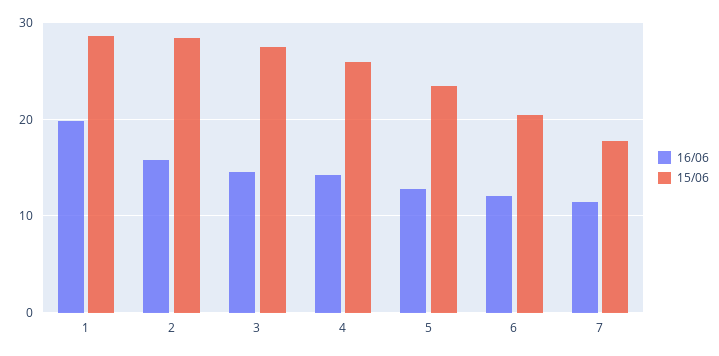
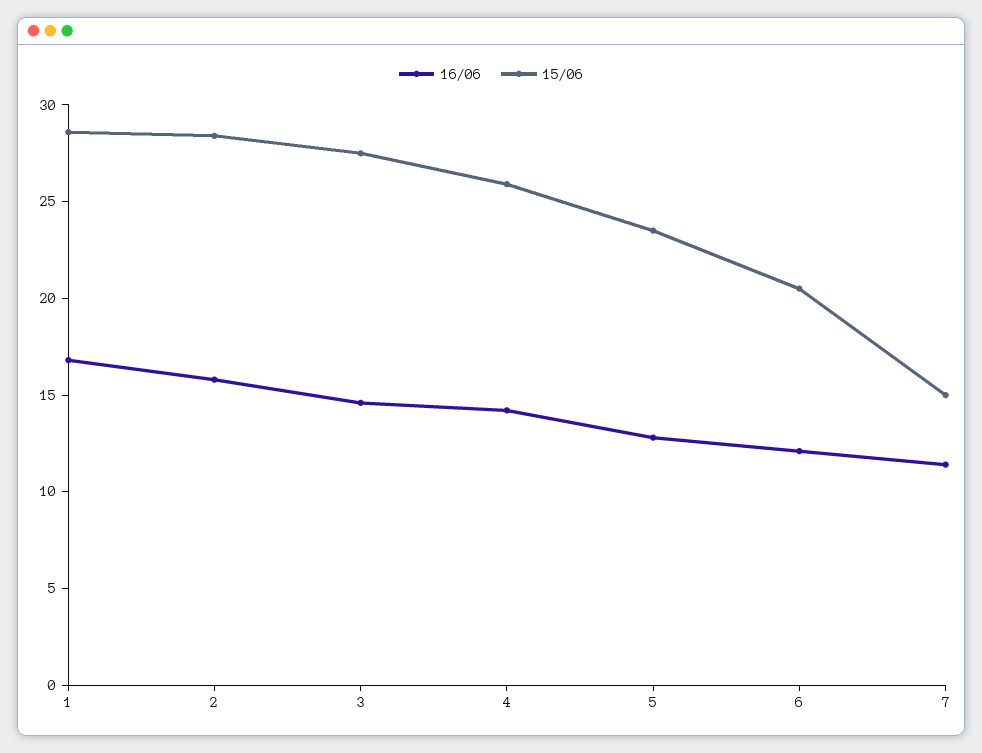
16/06, 1: 20 -> 17
15/06, 7: 18 -> 15

